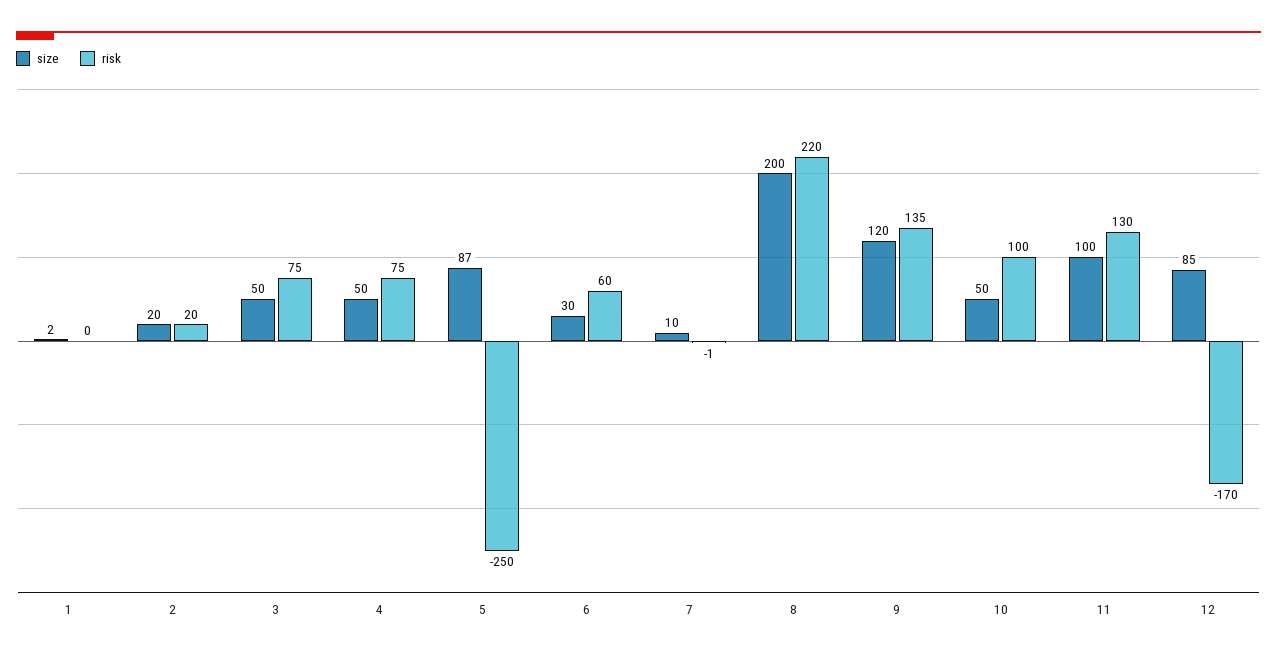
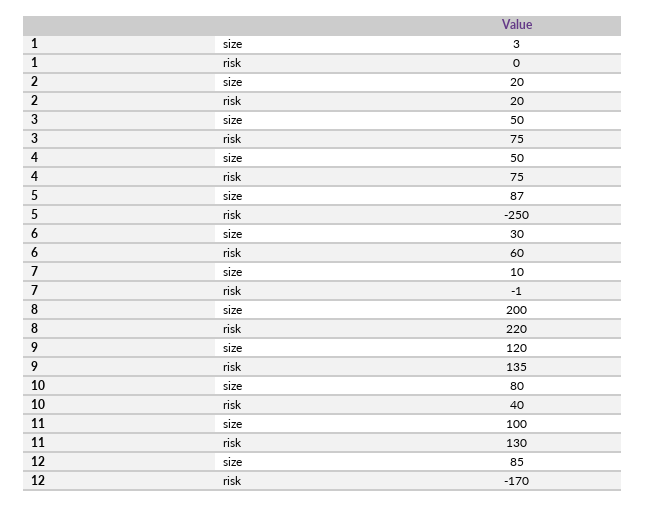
size, 1: 2 -> 3
size, 10: 50 -> 80
risk, 10: 100 -> 40

